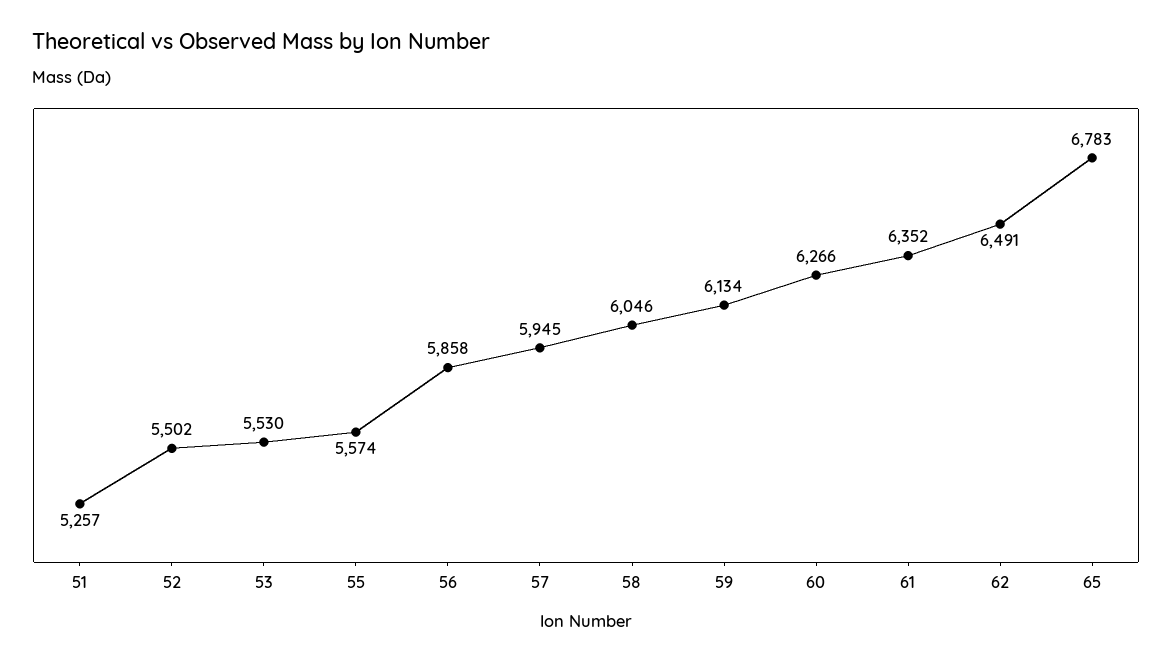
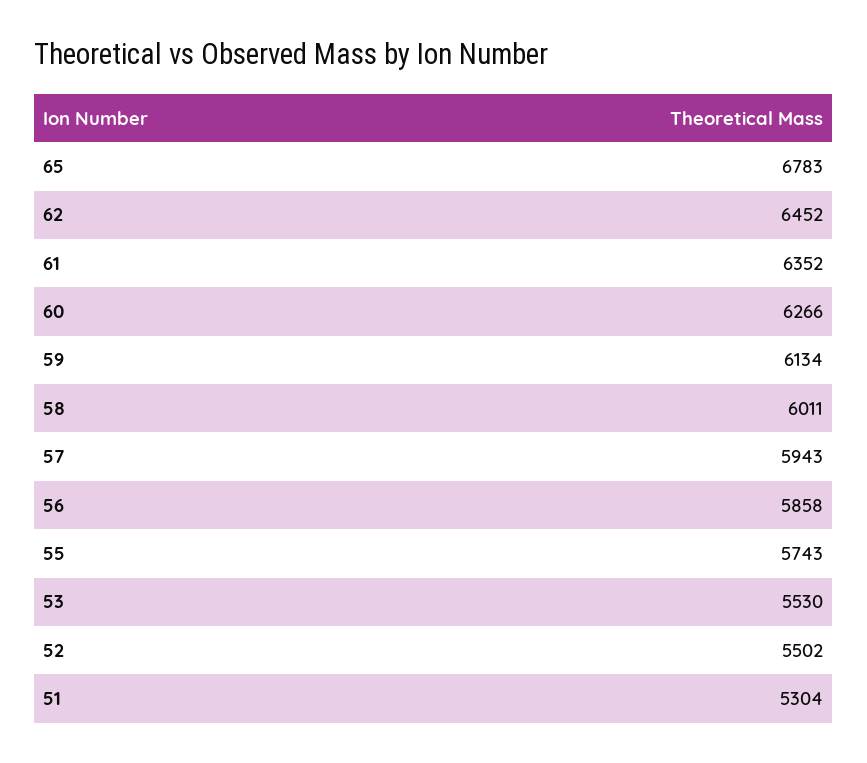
51: 5257 -> 5304
55: 5574 -> 5743
57: 5945 -> 5943
58: 6046 -> 6011
62: 6491 -> 6452

